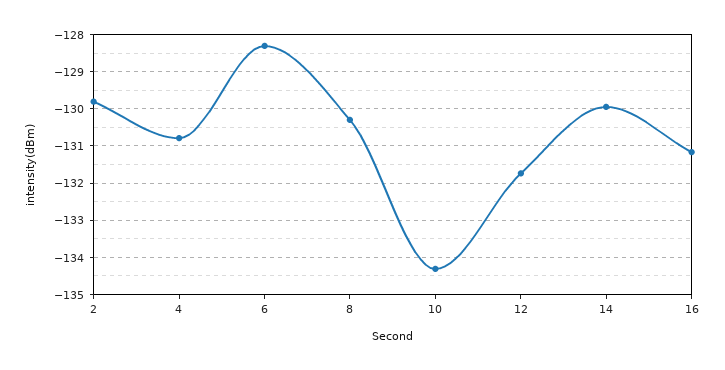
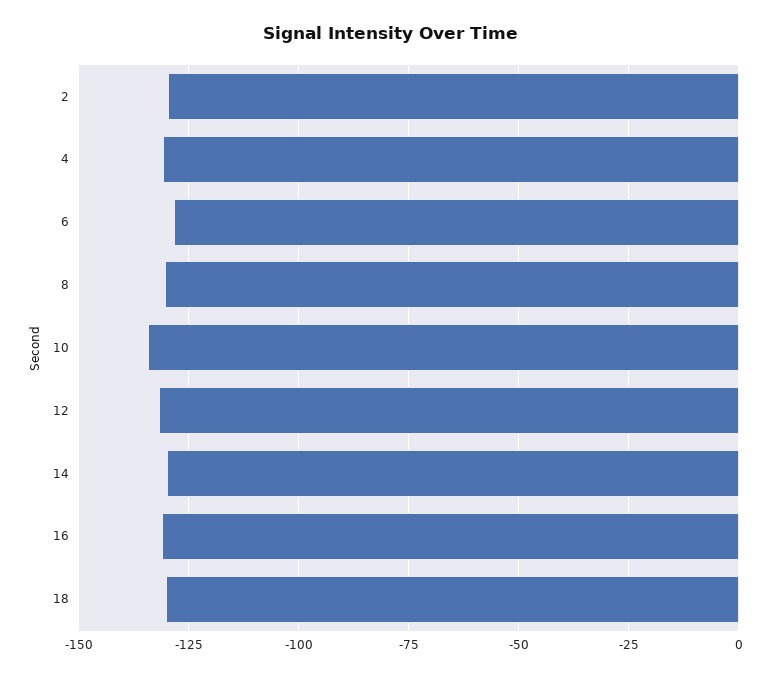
18: none -> -130

